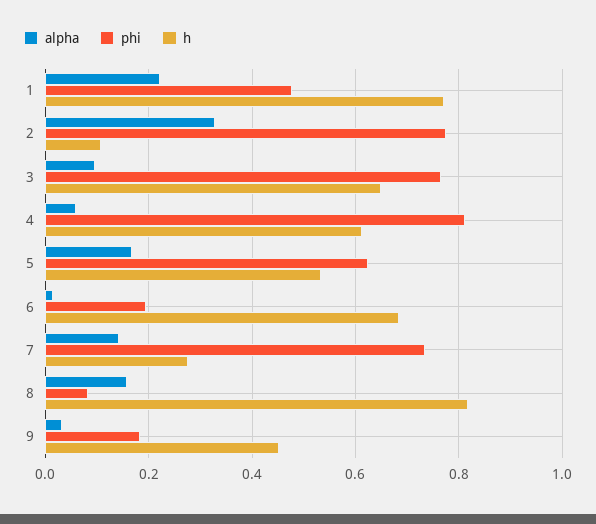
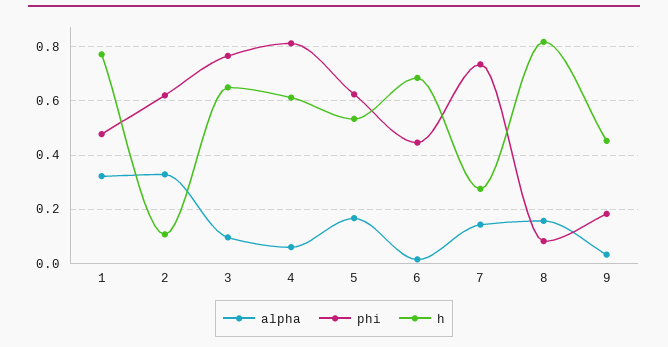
alpha, 1: 0.22 -> 0.325
phi, 2: 0.78 -> 0.625
phi, 6: 0.2 -> 0.45

